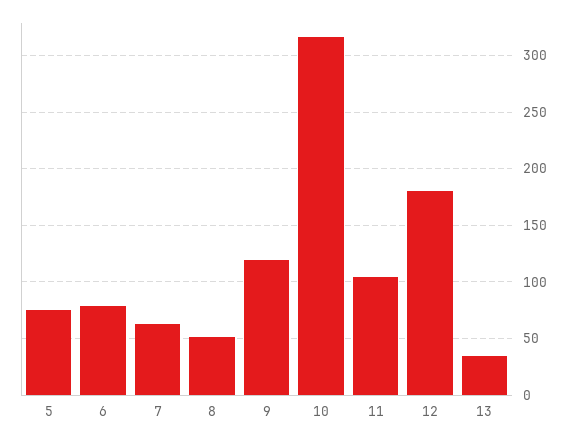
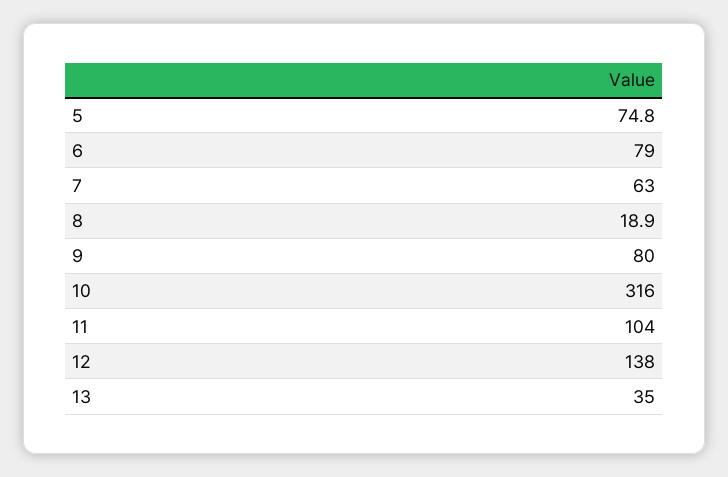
8: 50 -> 18.9
9: 120 -> 80
12: 180 -> 138

